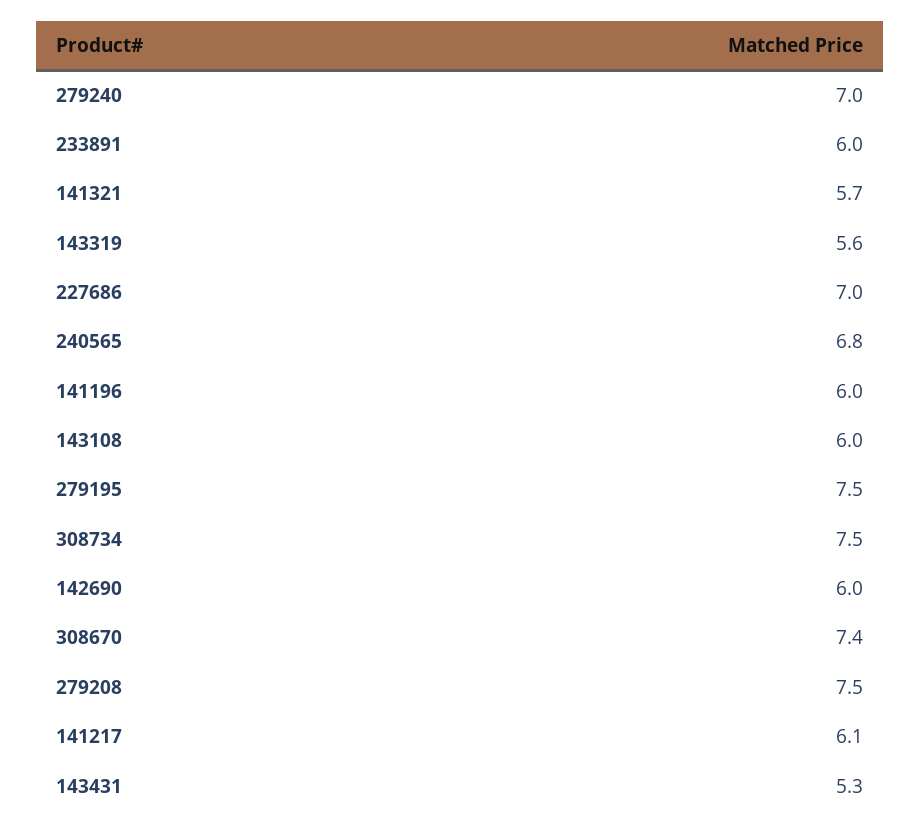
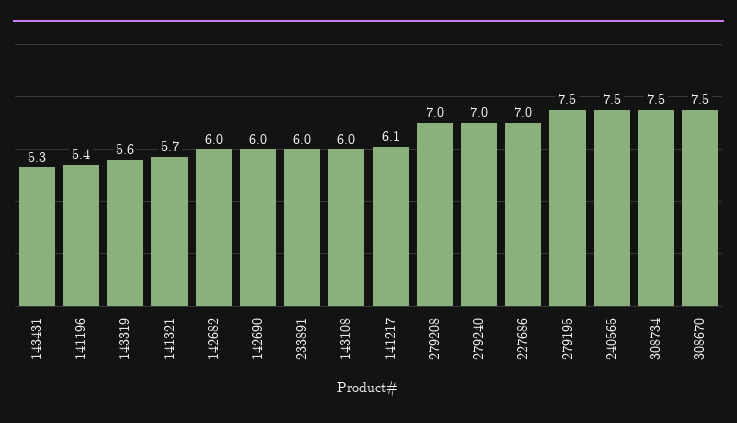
240565: 6.8 -> 7.5
141196: 6 -> 5.4
308670: 7.4 -> 7.5
279208: 7.5 -> 7
142682: none -> 6

